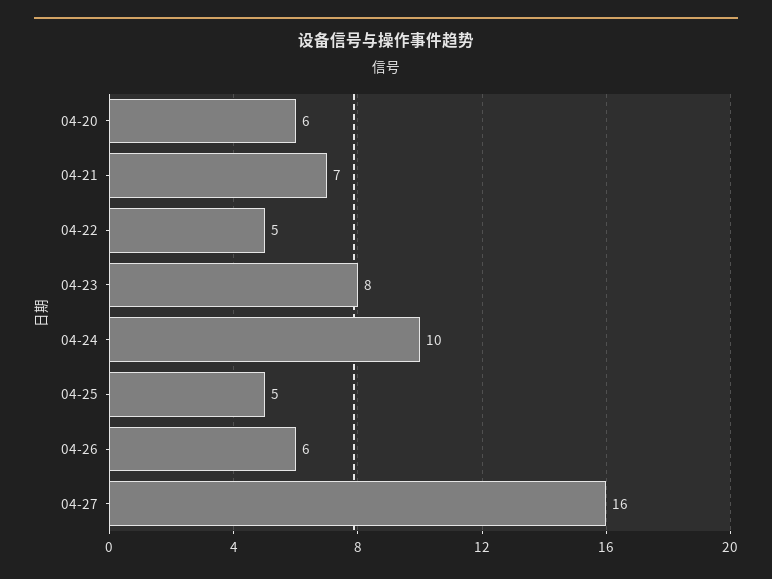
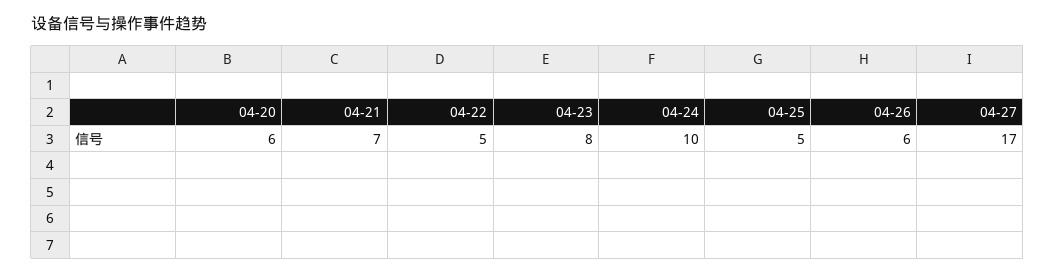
04-27: 16 -> 17

